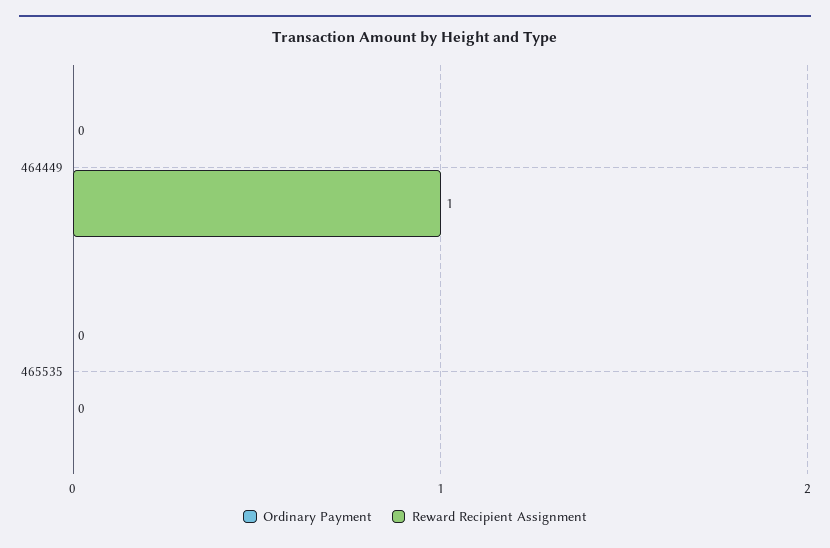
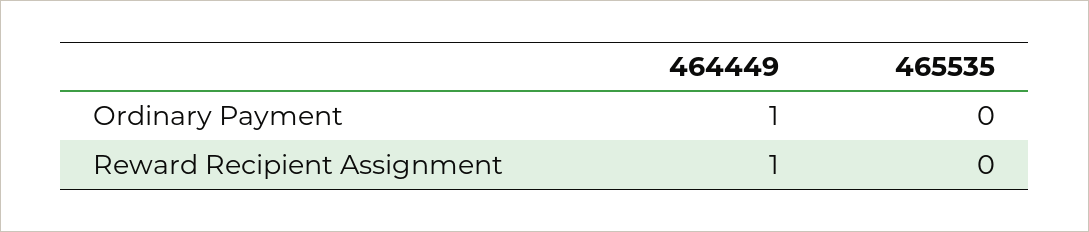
Ordinary Payment, 464449: 0 -> 1

